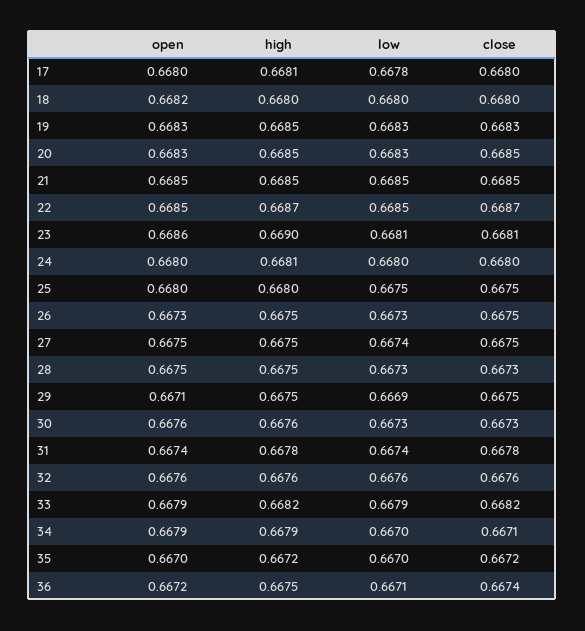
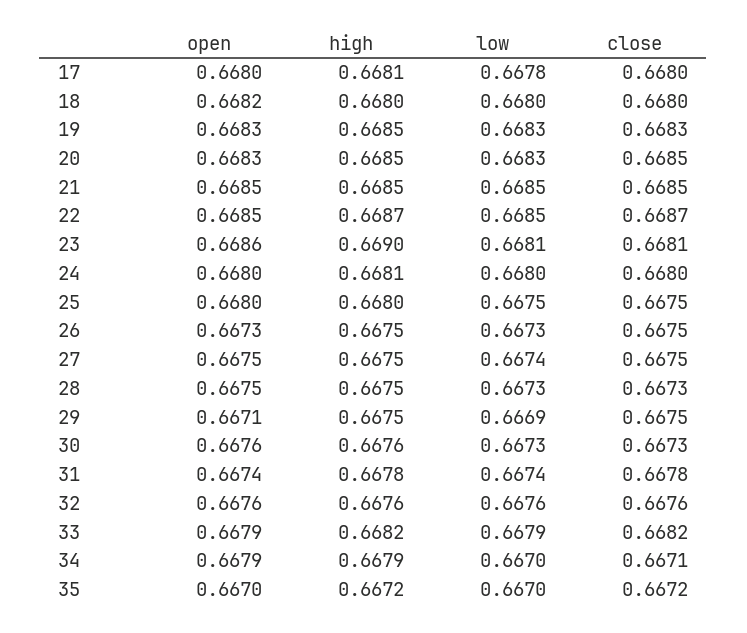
open, 36: 0.6672 -> none
high, 36: 0.6675 -> none
low, 36: 0.6671 -> none
close, 36: 0.6674 -> none

